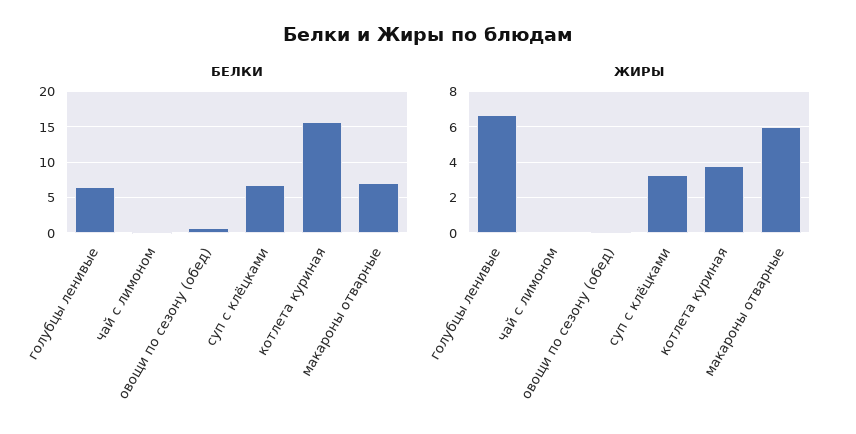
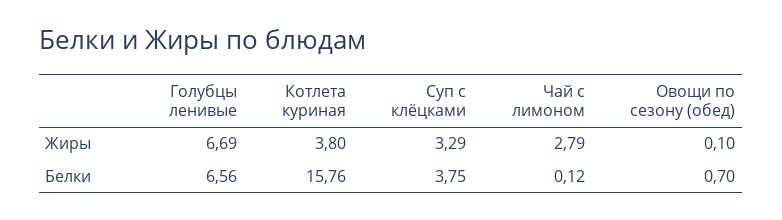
БЕЛКИ, суп с клёцками: 7 -> 3.75
БЕЛКИ, макароны отварные: 7 -> none
ЖИРЫ, чай с лимоном: 0 -> 2.79
ЖИРЫ, макароны отварные: 6 -> none

